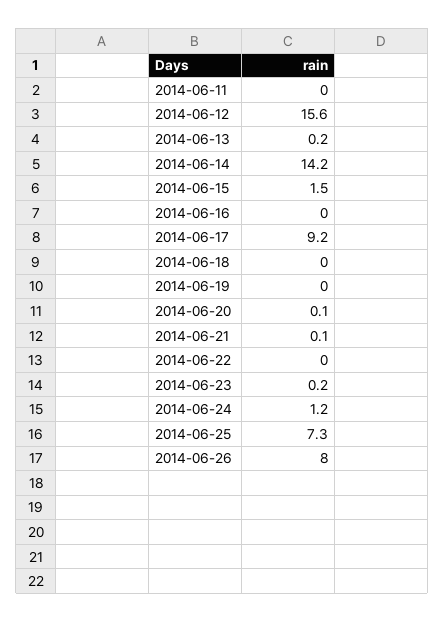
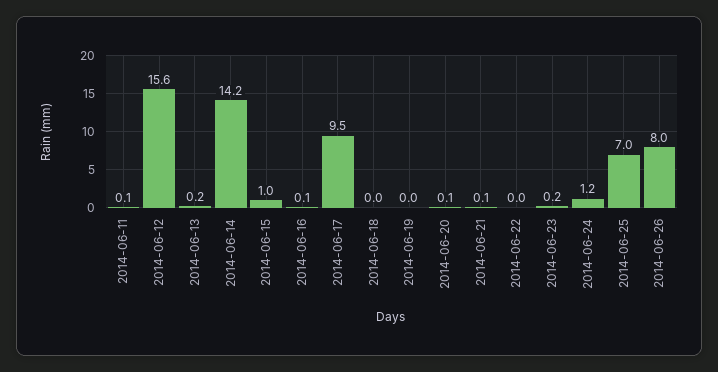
2014-06-11: 0 -> 0.1
2014-06-15: 1.5 -> 1
2014-06-16: 0 -> 0.1
2014-06-17: 9.2 -> 9.5
2014-06-25: 7.3 -> 7

